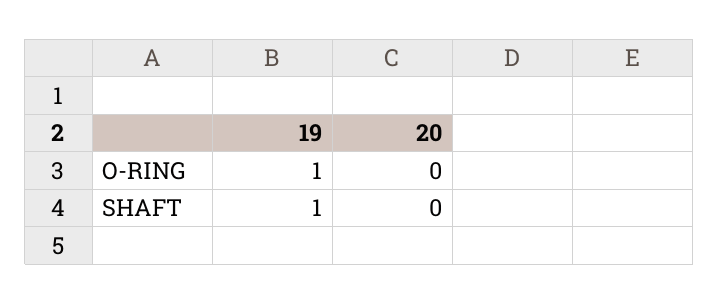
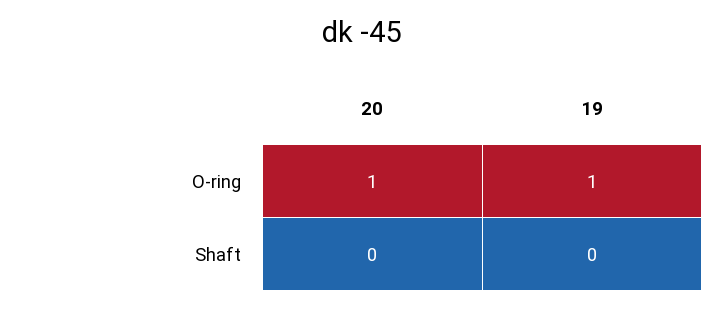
20, O-RING: 0 -> 1
19, SHAFT: 1 -> 0

